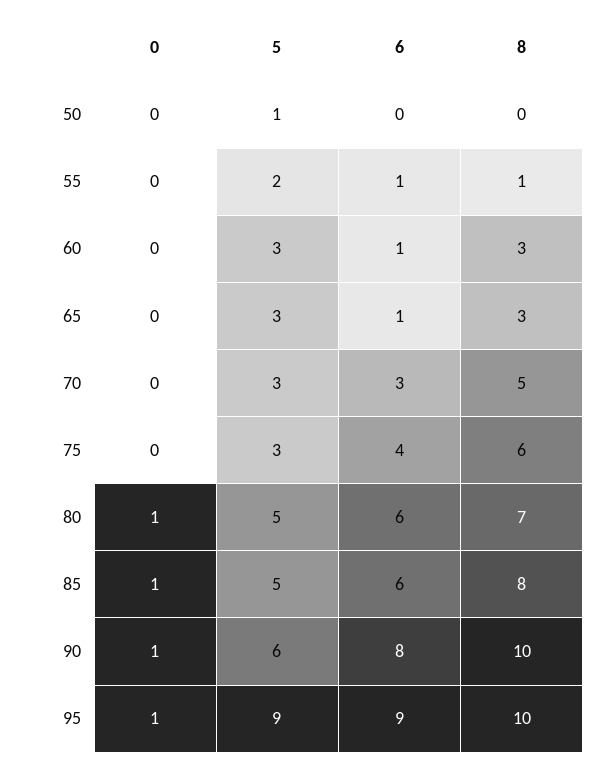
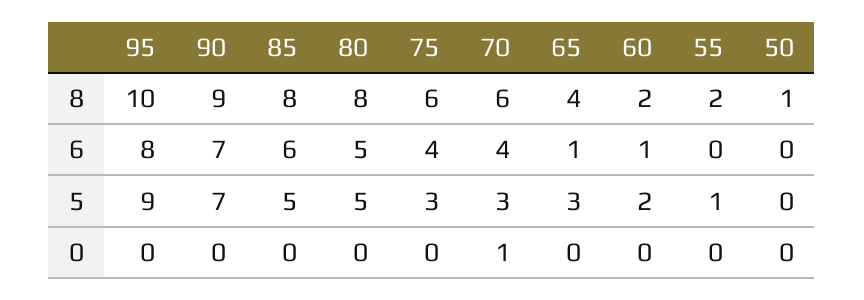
5, 50: 1 -> 0
8, 50: 0 -> 1
5, 55: 2 -> 1
6, 55: 1 -> 0
8, 55: 1 -> 2
5, 60: 3 -> 2
8, 60: 3 -> 2
8, 65: 3 -> 4
0, 70: 0 -> 1
6, 70: 3 -> 4
8, 70: 5 -> 6
0, 80: 1 -> 0
6, 80: 6 -> 5
8, 80: 7 -> 8
0, 85: 1 -> 0
0, 90: 1 -> 0
5, 90: 6 -> 7
6, 90: 8 -> 7
8, 90: 10 -> 9
0, 95: 1 -> 0
6, 95: 9 -> 8

